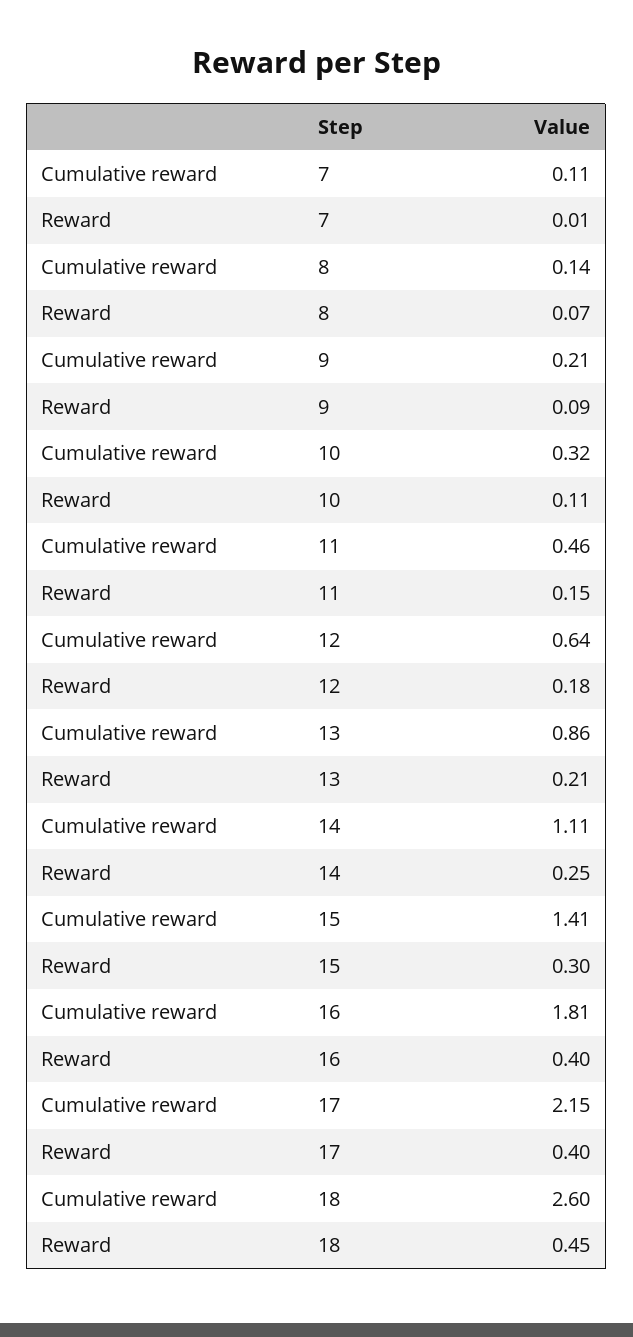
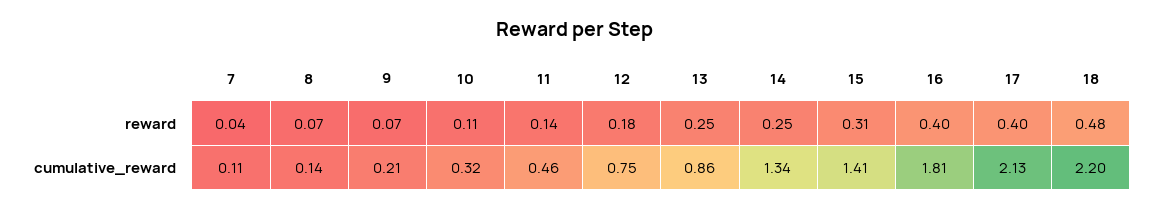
Reward, 7: 0.01 -> 0.04
Reward, 9: 0.09 -> 0.07
Reward, 11: 0.15 -> 0.14
Cumulative reward, 12: 0.64 -> 0.75
Reward, 13: 0.21 -> 0.25
Cumulative reward, 14: 1.11 -> 1.34
Reward, 15: 0.3 -> 0.31
Cumulative reward, 17: 2.15 -> 2.13
Cumulative reward, 18: 2.6 -> 2.2
Reward, 18: 0.45 -> 0.48

